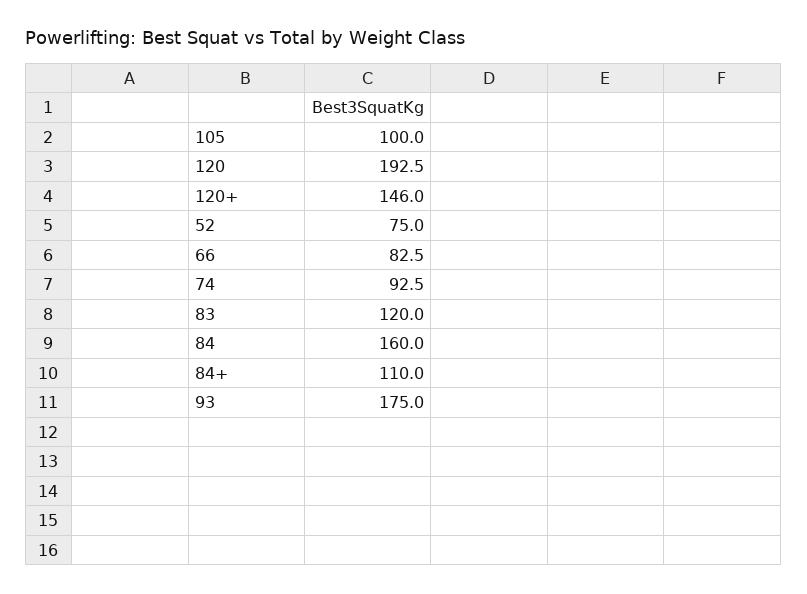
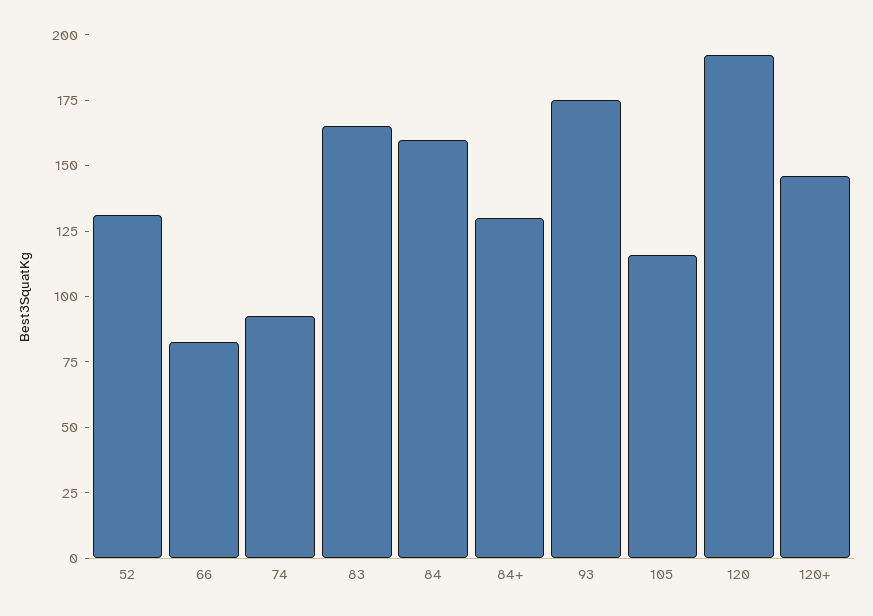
105: 100 -> 115
52: 75 -> 130
83: 120 -> 165
84+: 110 -> 130

